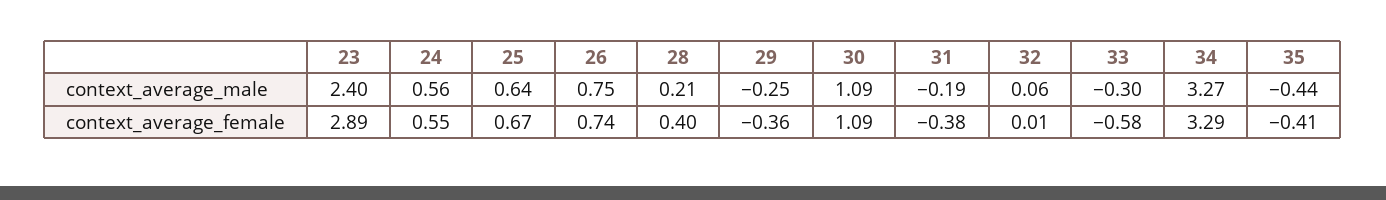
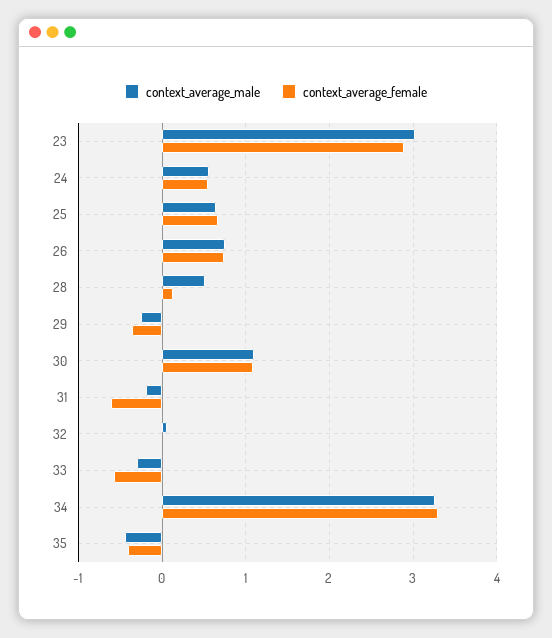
context_average_male, 23: 2.4 -> 3
context_average_male, 28: 0.21 -> 0.5
context_average_female, 28: 0.4 -> 0.1
context_average_female, 31: -0.38 -> -0.6

